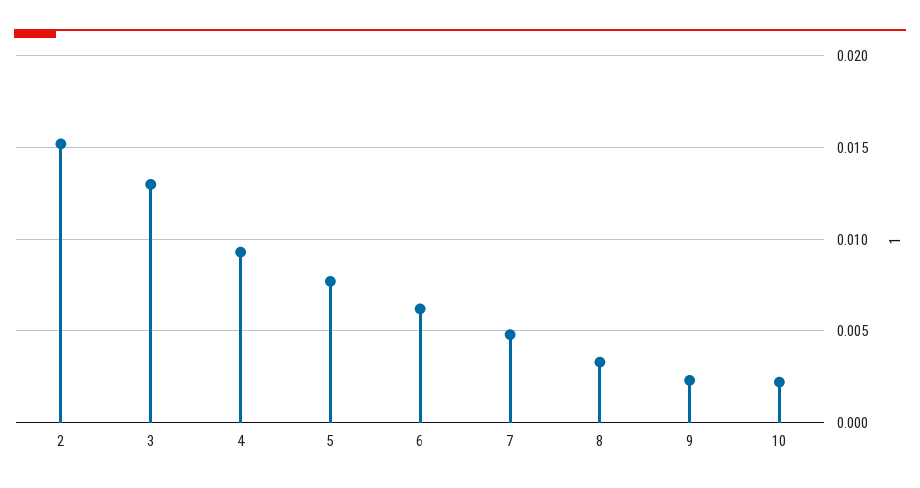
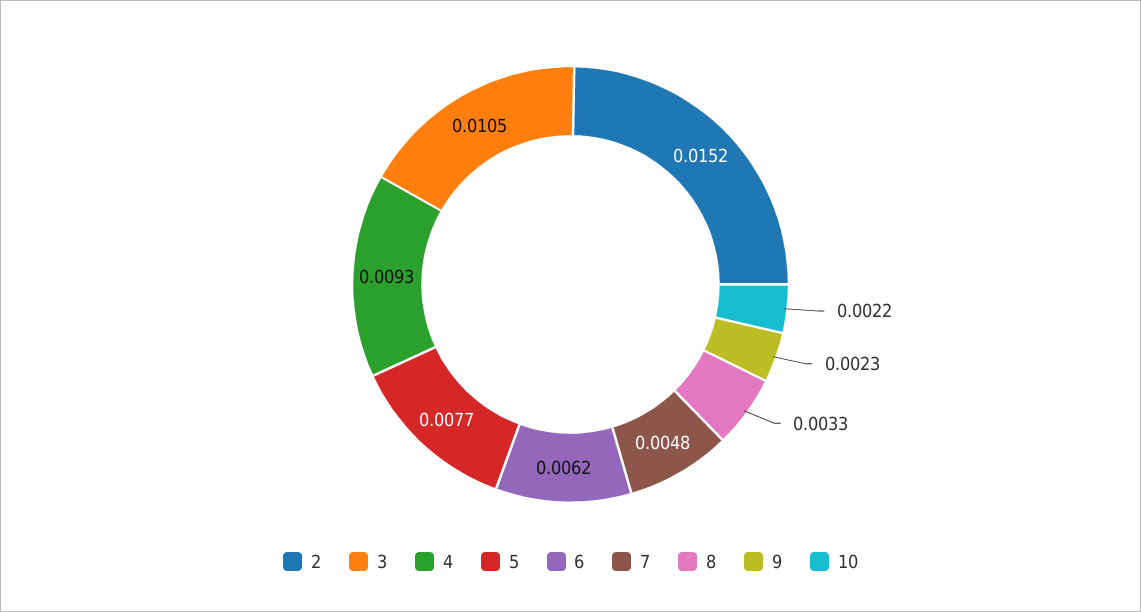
3: 0.013 -> 0.0105

